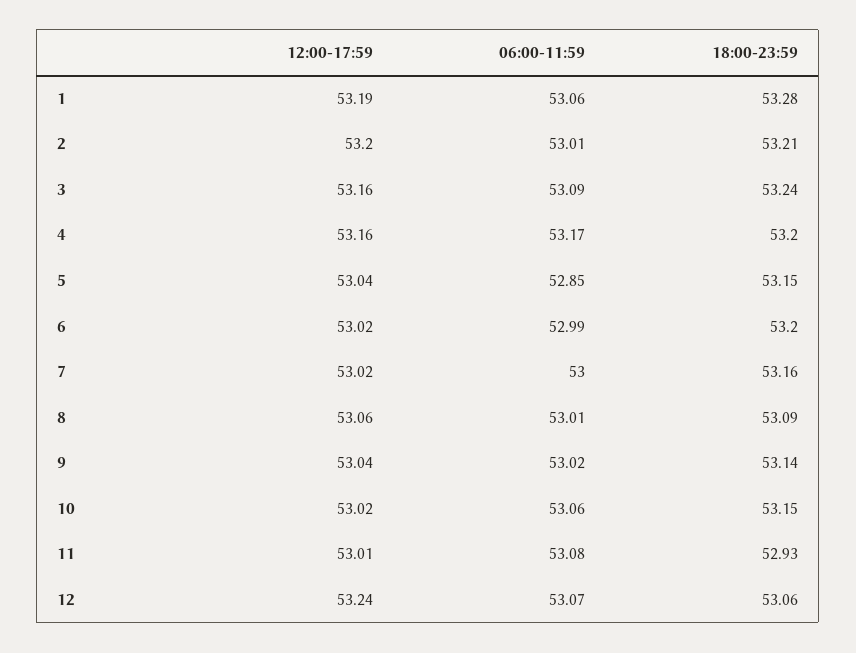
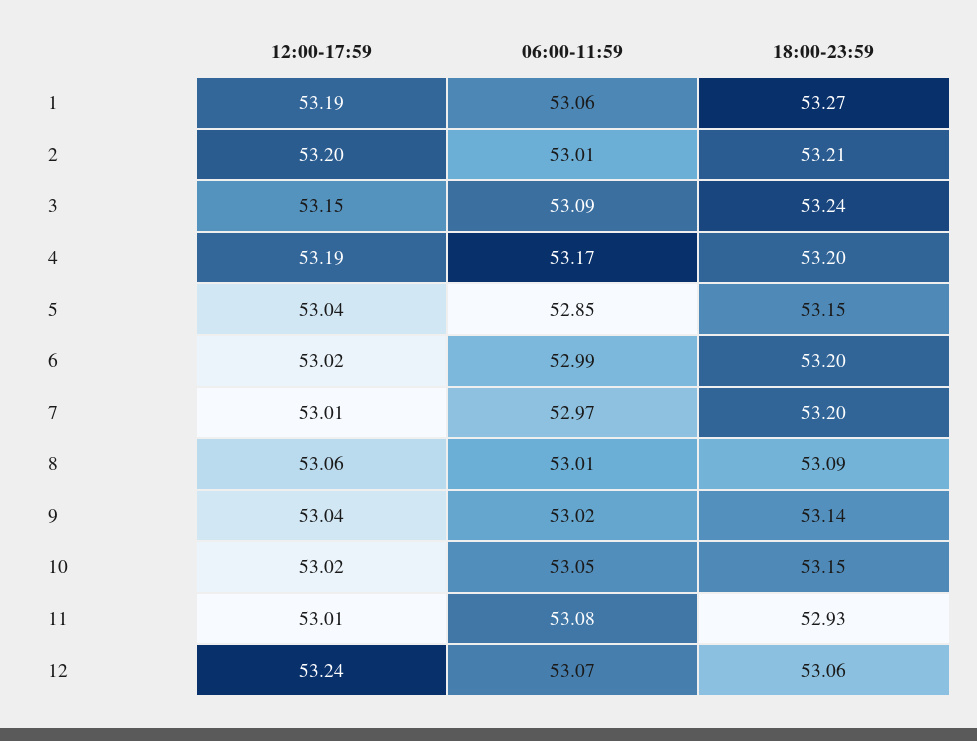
18:00-23:59, 1: 53.28 -> 53.27
12:00-17:59, 3: 53.16 -> 53.15
12:00-17:59, 4: 53.16 -> 53.19
12:00-17:59, 7: 53.02 -> 53.01
06:00-11:59, 7: 53 -> 52.97
18:00-23:59, 7: 53.16 -> 53.2
06:00-11:59, 10: 53.06 -> 53.05

